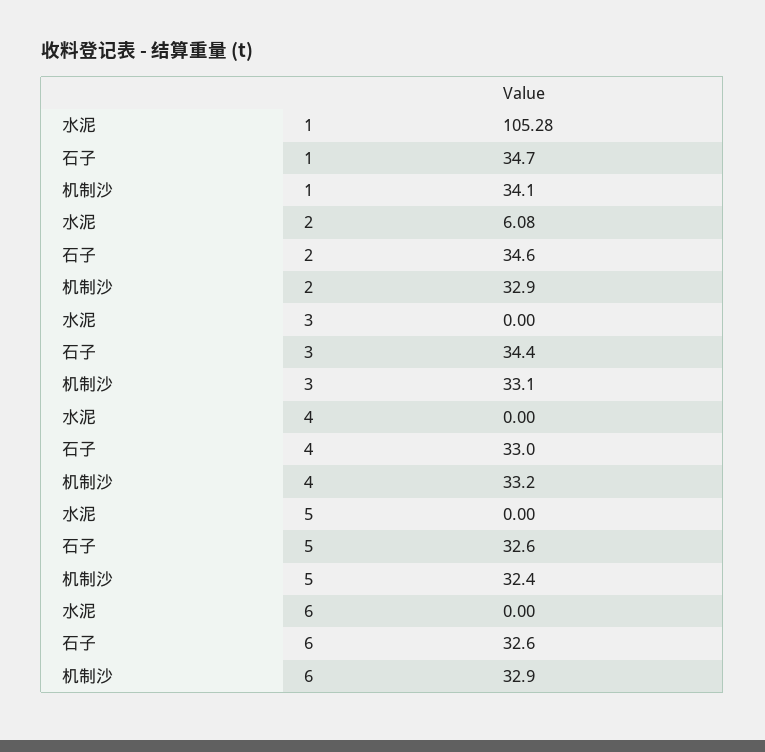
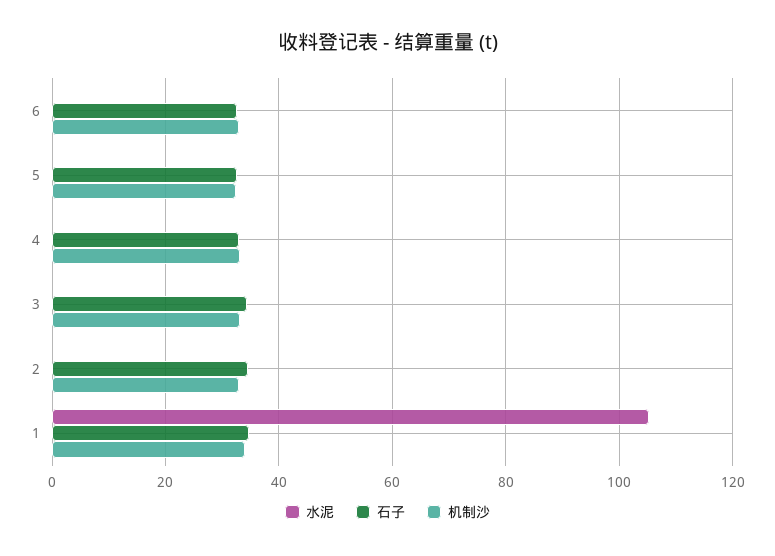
水泥, 2: 6.08 -> 0

